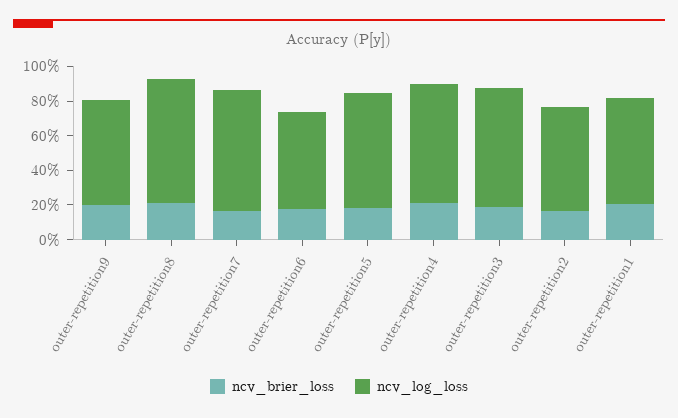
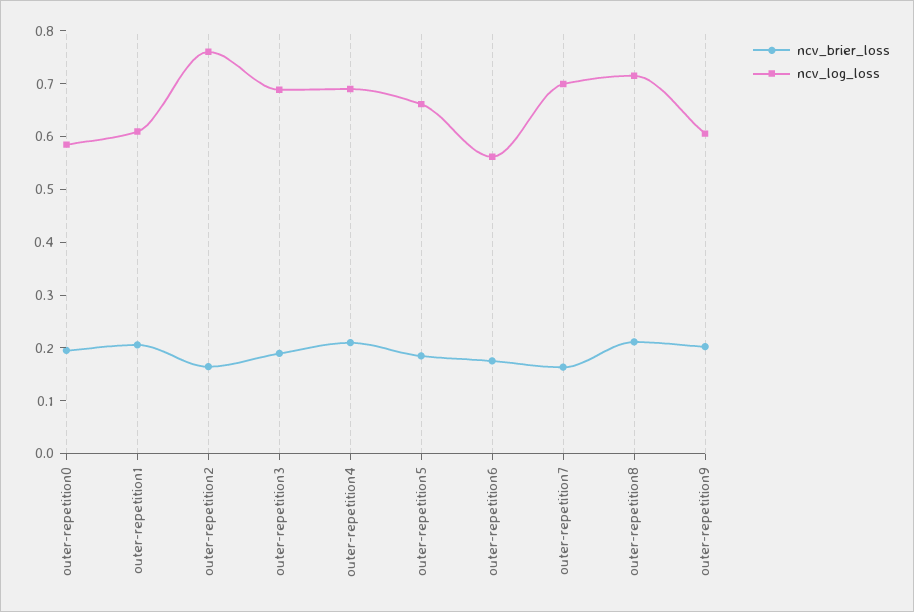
ncv_log_loss, outer-repetition2: 0.6 -> 0.76
ncv_brier_loss, outer-repetition0: none -> 0.2
ncv_log_loss, outer-repetition0: none -> 0.58

